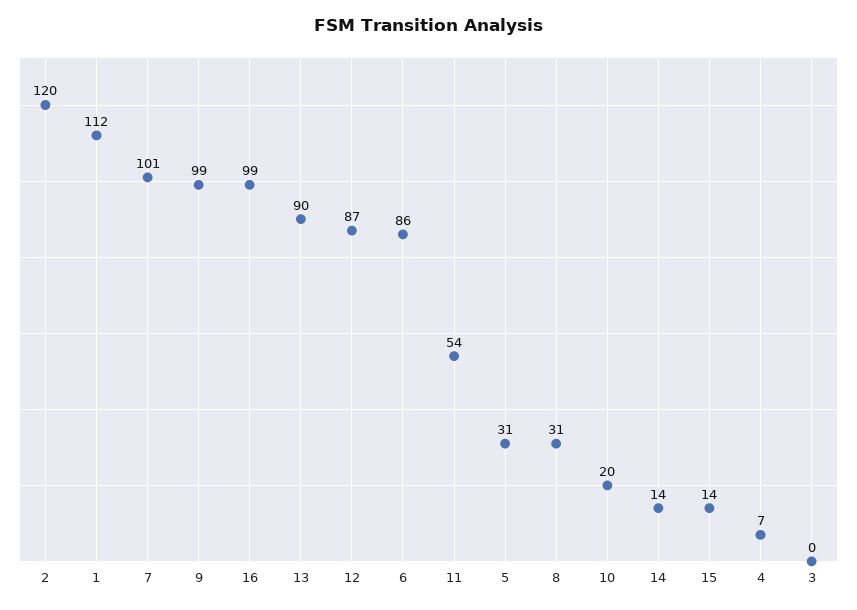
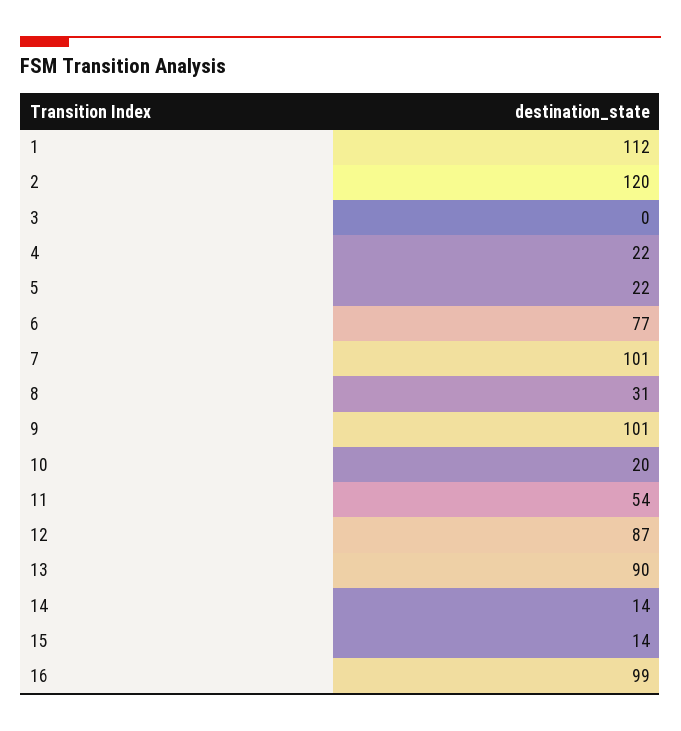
9: 99 -> 101
6: 86 -> 77
5: 31 -> 22
4: 7 -> 22

